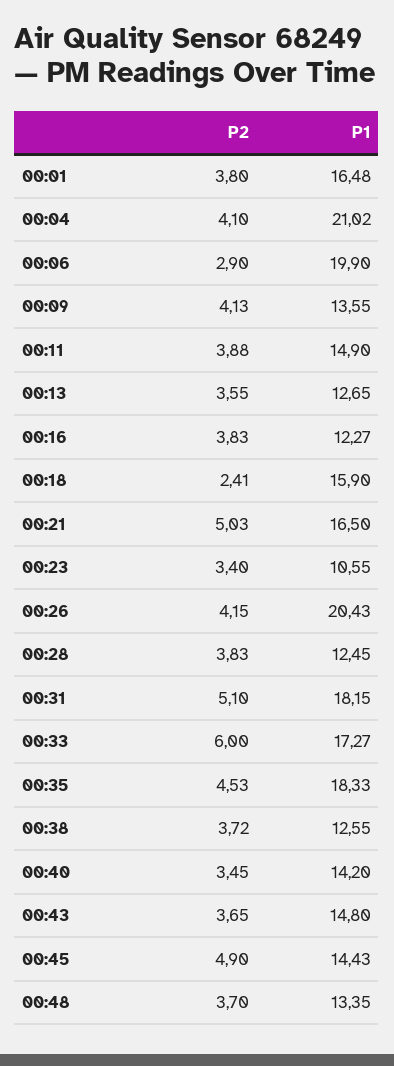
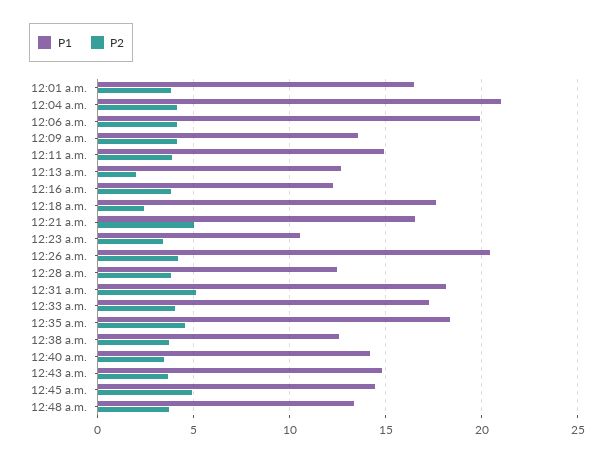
P2, 00:06: 2.9 -> 4
P2, 00:13: 3.55 -> 2
P1, 00:18: 15.9 -> 17.5
P2, 00:33: 6 -> 4

